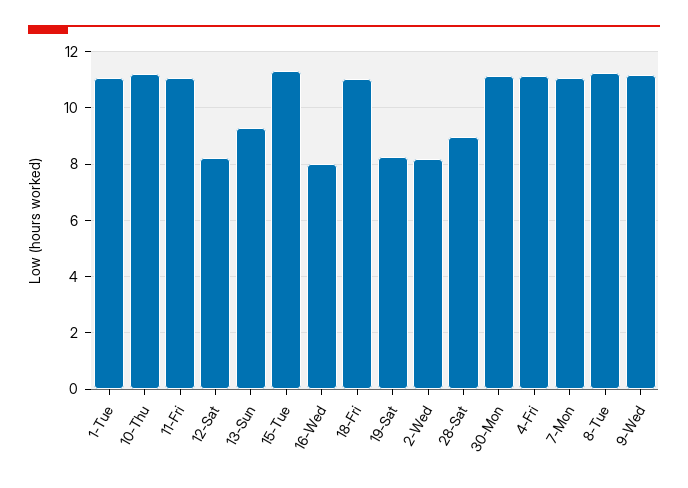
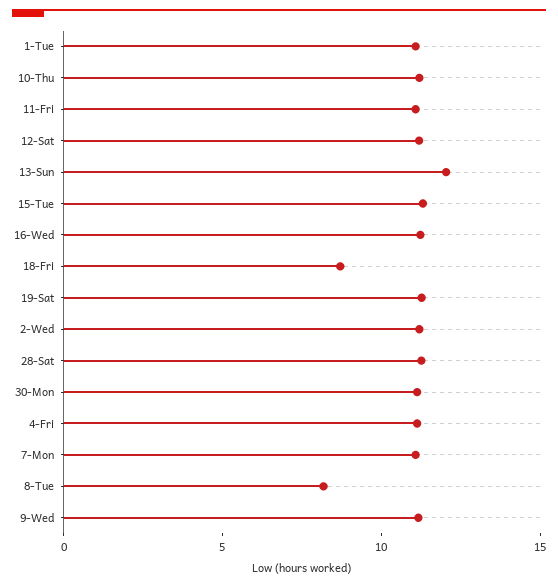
12-Sat: 8.25 -> 11
13-Sun: 9.25 -> 12
16-Wed: 8 -> 11
18-Fri: 11 -> 9
19-Sat: 8.25 -> 11
2-Wed: 8.25 -> 11
28-Sat: 9 -> 11
8-Tue: 11.25 -> 8

